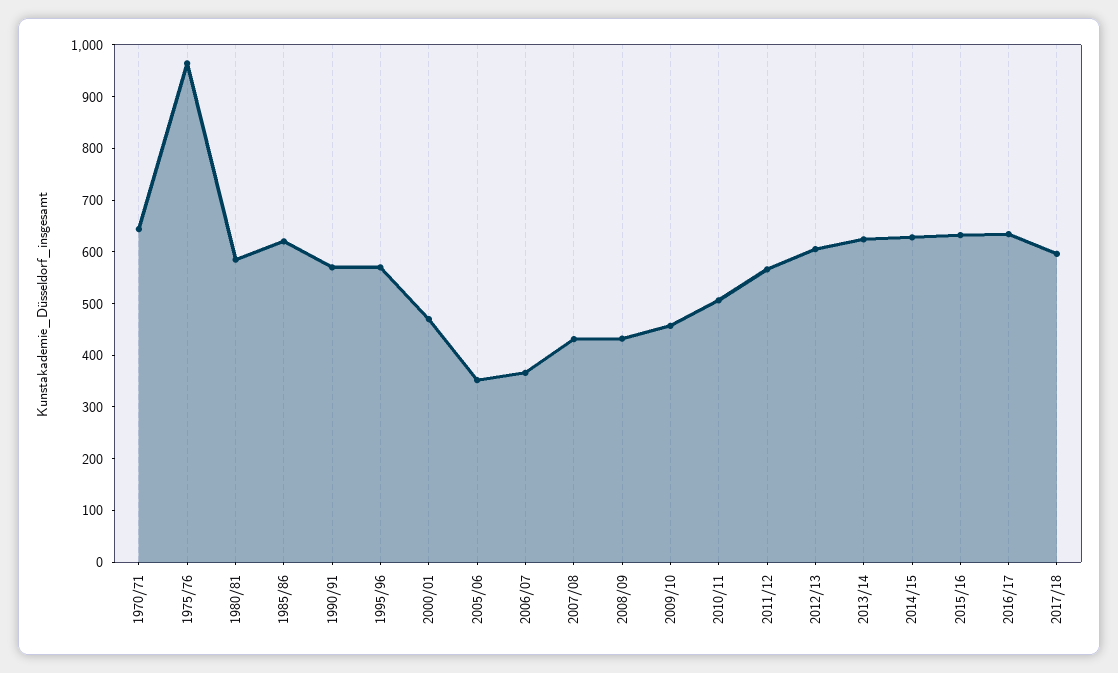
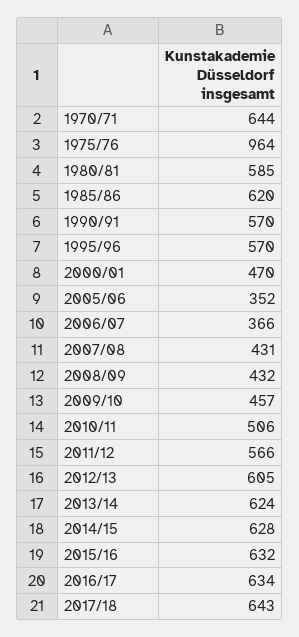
2017/18: 600 -> 643

